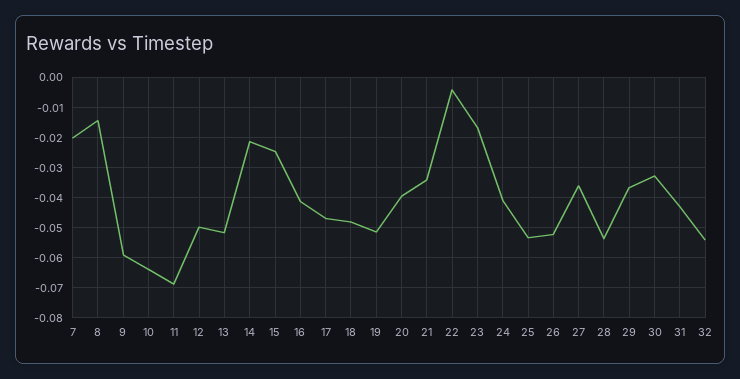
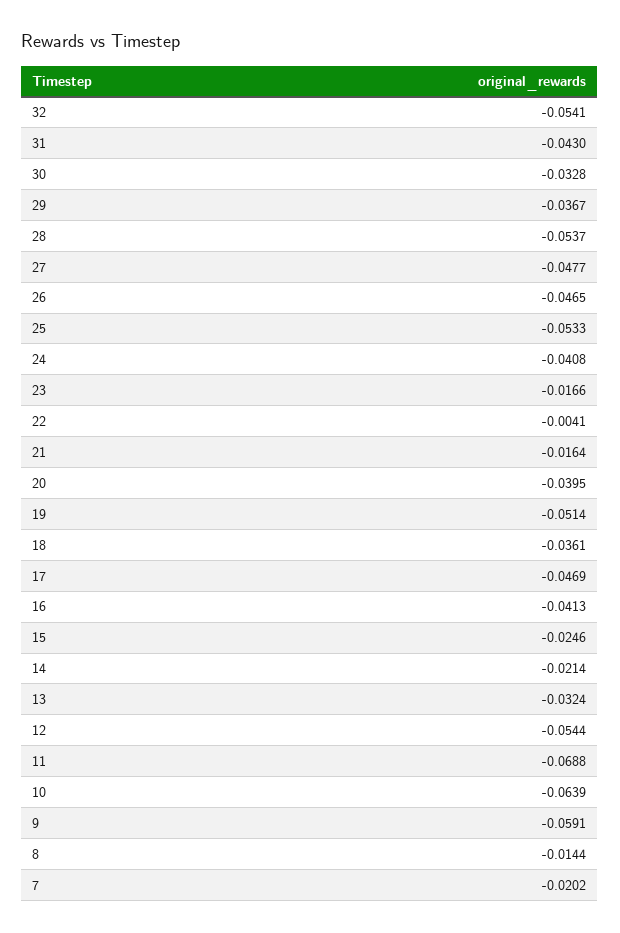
12: -0.05 -> -0.0544
13: -0.052 -> -0.0324
18: -0.048 -> -0.0361
21: -0.034 -> -0.0164
26: -0.052 -> -0.0465
27: -0.036 -> -0.0477

